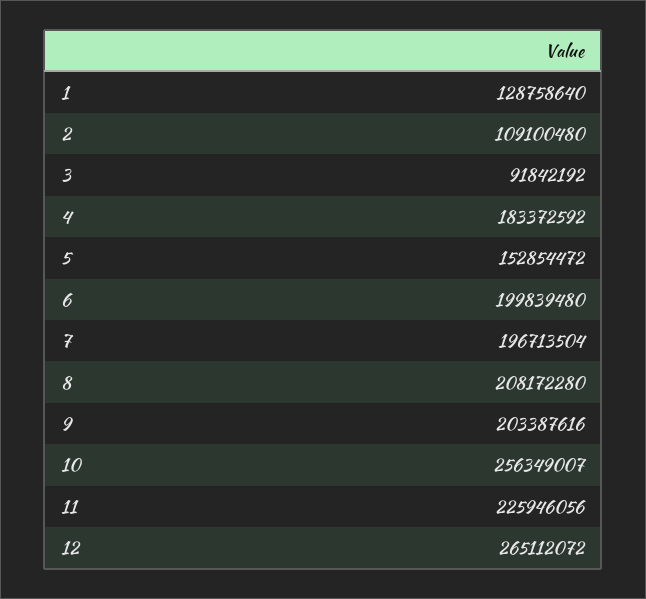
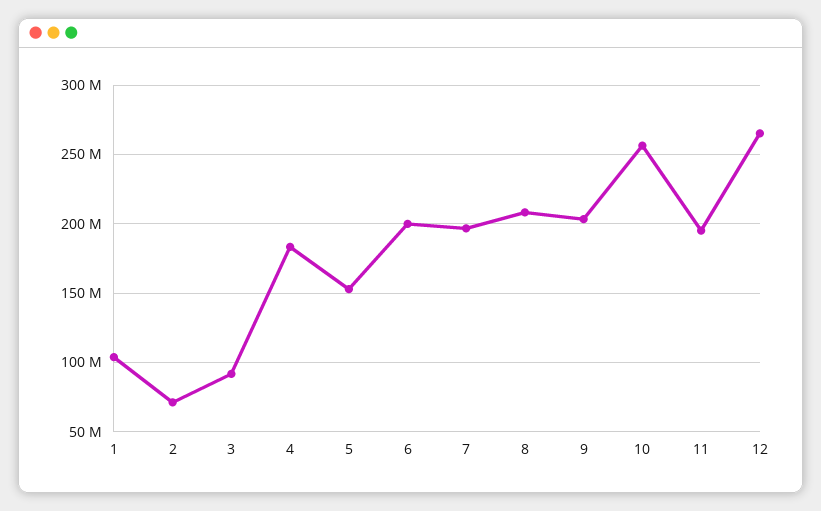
1: 128758640 -> 105000000
2: 109100480 -> 70000000
11: 225946056 -> 195000000

